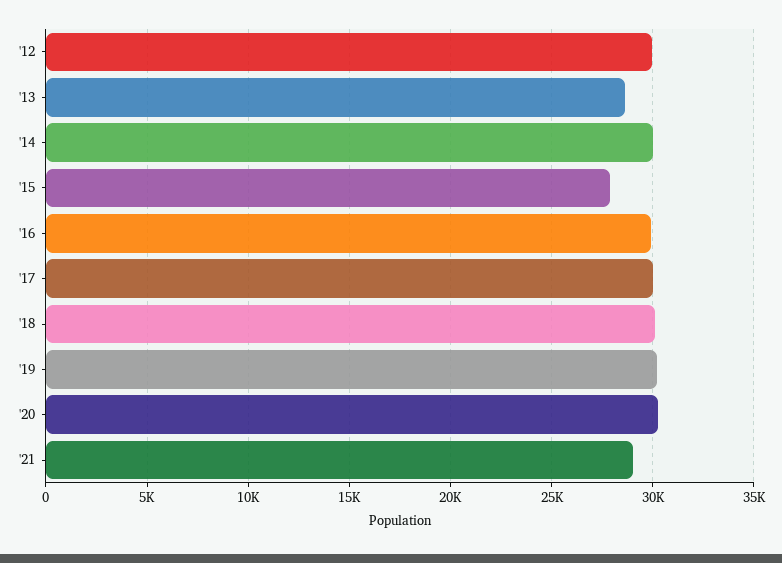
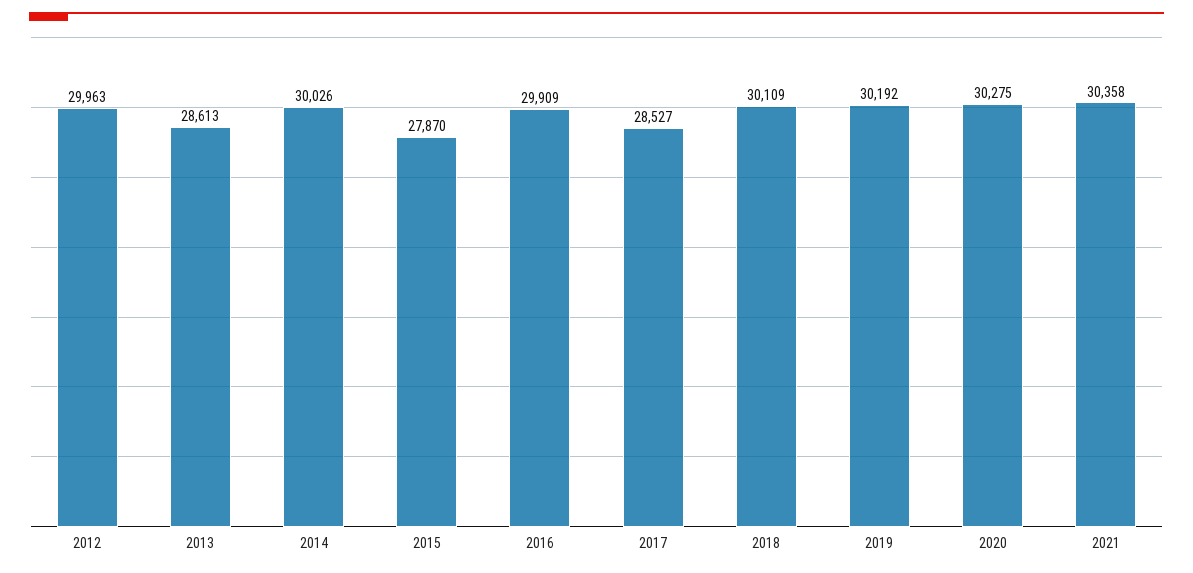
'17: 30000 -> 28527
'21: 29000 -> 30358

